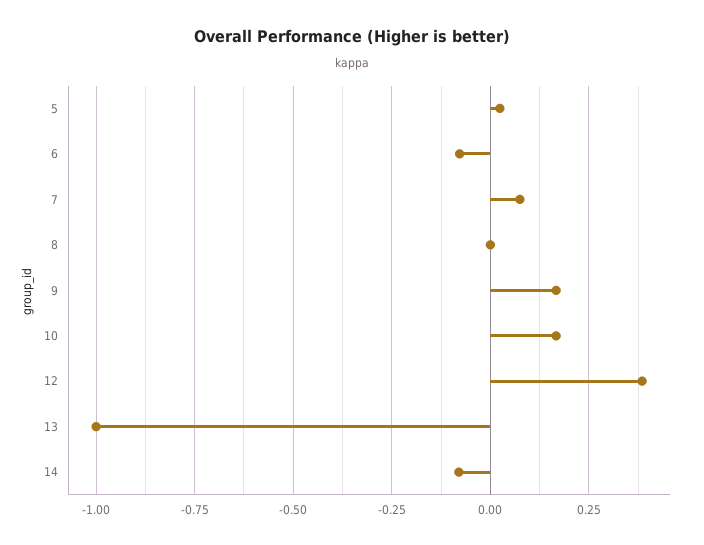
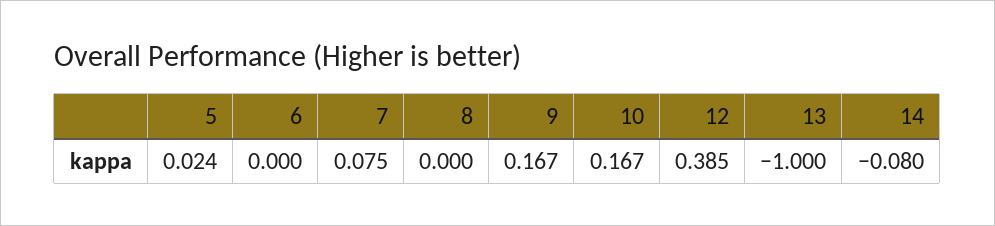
6: -0.075 -> 0

